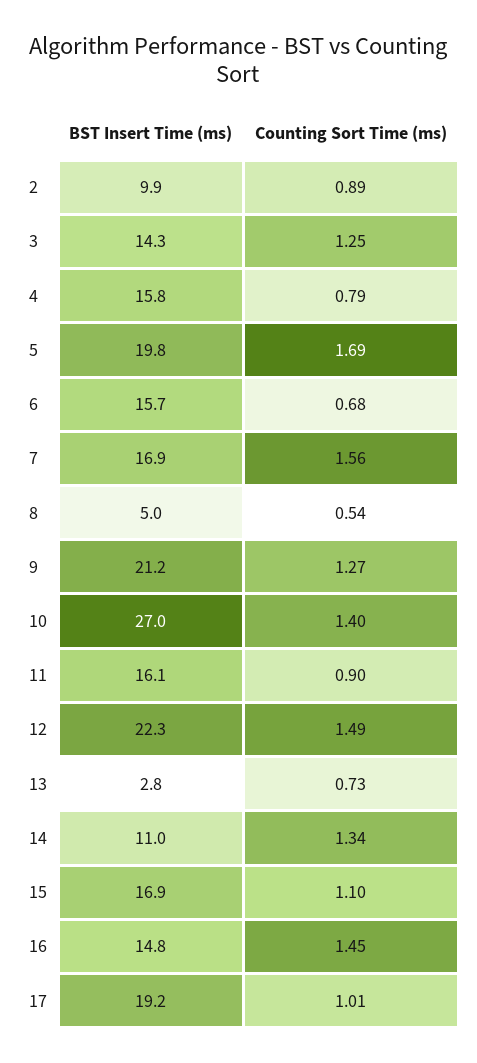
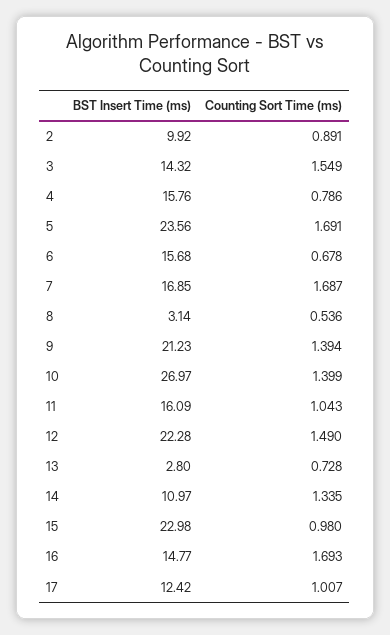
Counting Sort Time (ms), 3: 1.25 -> 1.549
BST Insert Time (ms), 5: 19.8 -> 23.56
Counting Sort Time (ms), 7: 1.56 -> 1.687
BST Insert Time (ms), 8: 5 -> 3.14
Counting Sort Time (ms), 9: 1.27 -> 1.394
Counting Sort Time (ms), 11: 0.9 -> 1.043
BST Insert Time (ms), 15: 16.9 -> 22.98
Counting Sort Time (ms), 15: 1.1 -> 0.98
Counting Sort Time (ms), 16: 1.45 -> 1.693
BST Insert Time (ms), 17: 19.2 -> 12.42

